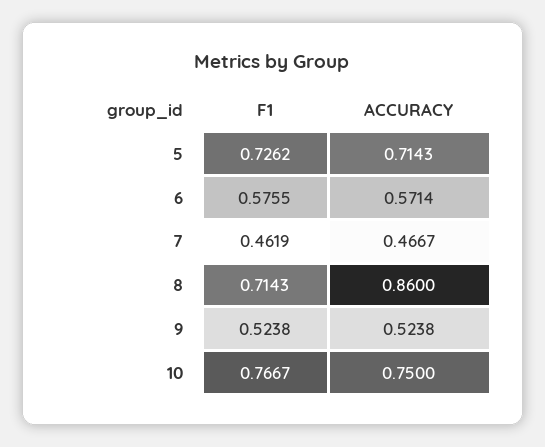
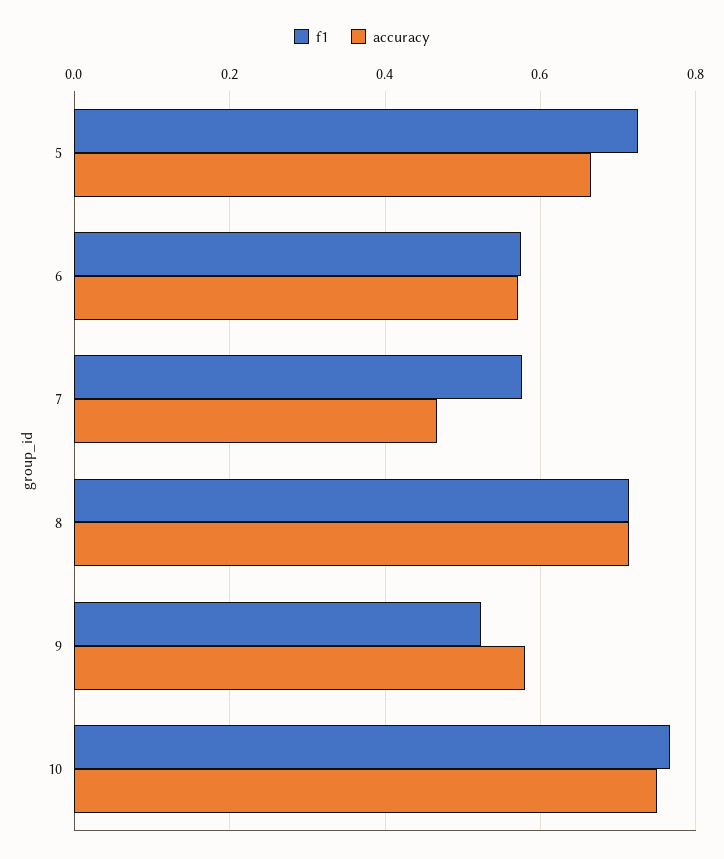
ACCURACY, 5: 0.7143 -> 0.66
F1, 7: 0.4619 -> 0.58
ACCURACY, 8: 0.86 -> 0.72
ACCURACY, 9: 0.5238 -> 0.58

